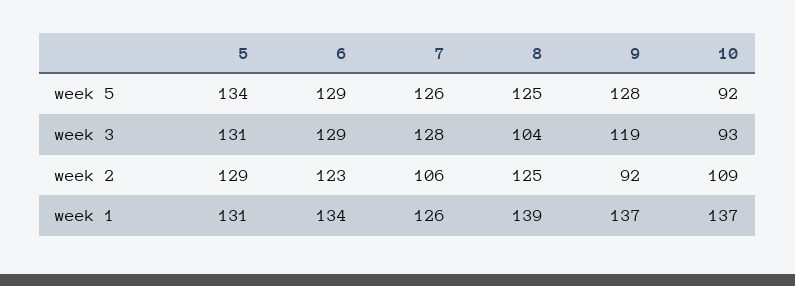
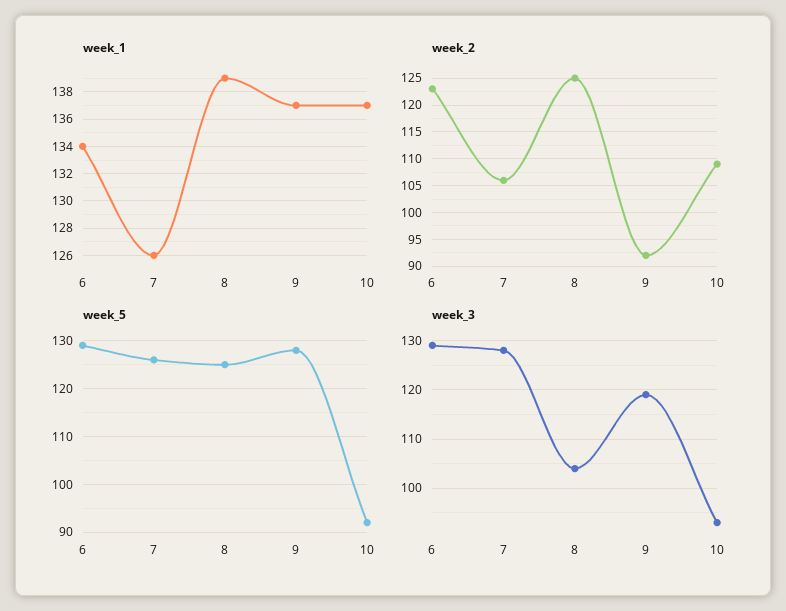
week 5, 5: 134 -> none
week 3, 5: 131 -> none
week 2, 5: 129 -> none
week 1, 5: 131 -> none

